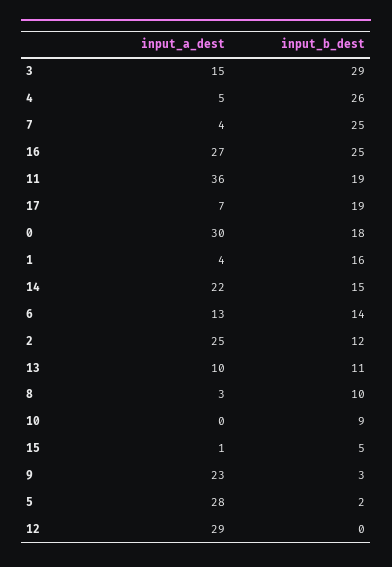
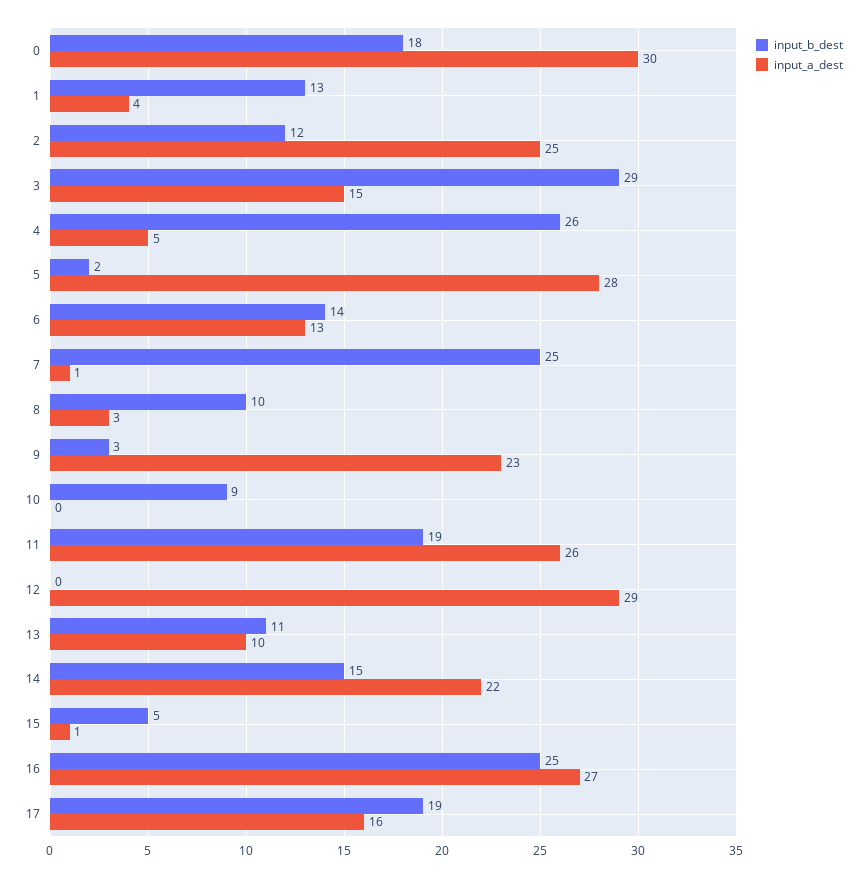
input_a_dest, 7: 4 -> 1
input_a_dest, 11: 36 -> 26
input_a_dest, 17: 7 -> 16
input_b_dest, 1: 16 -> 13

